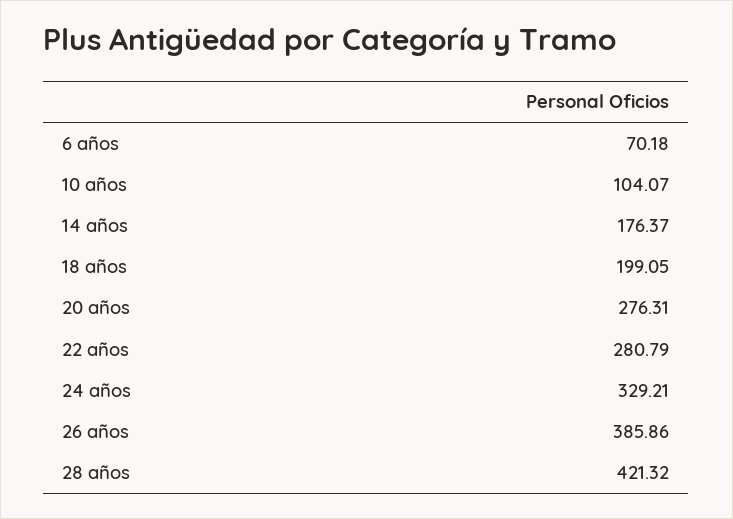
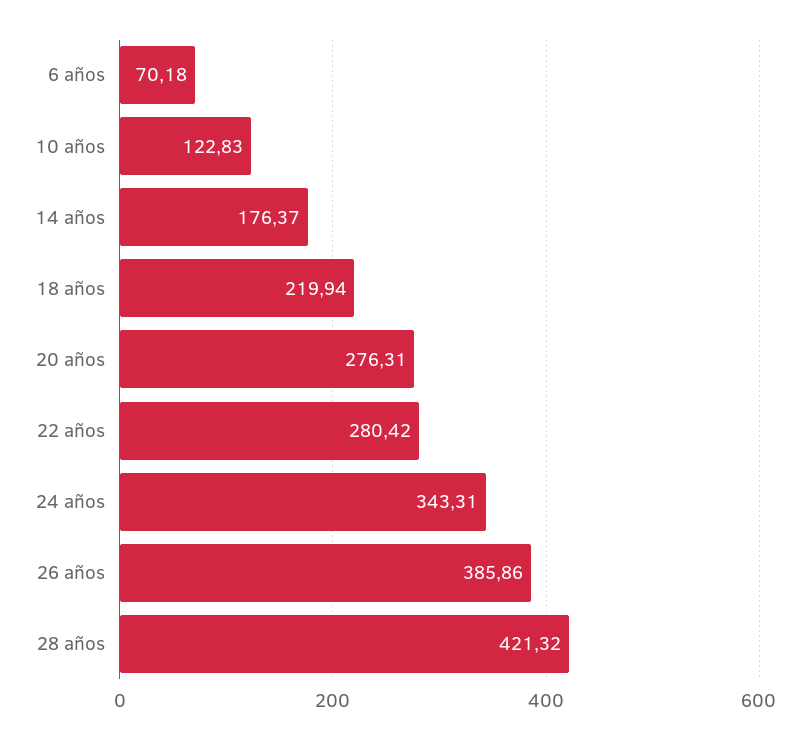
10 años: 104.07 -> 122.83
18 años: 199.05 -> 219.94
22 años: 280.79 -> 280.42
24 años: 329.21 -> 343.31

